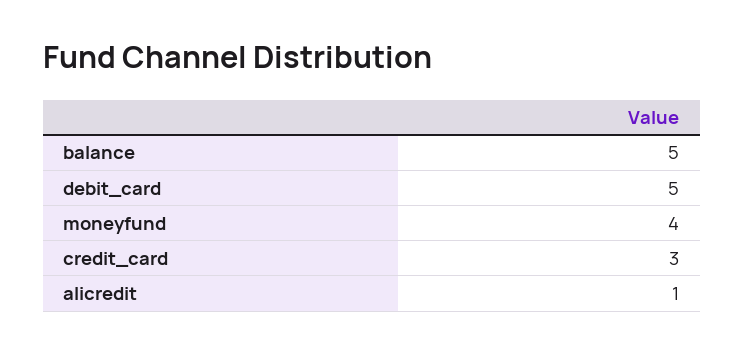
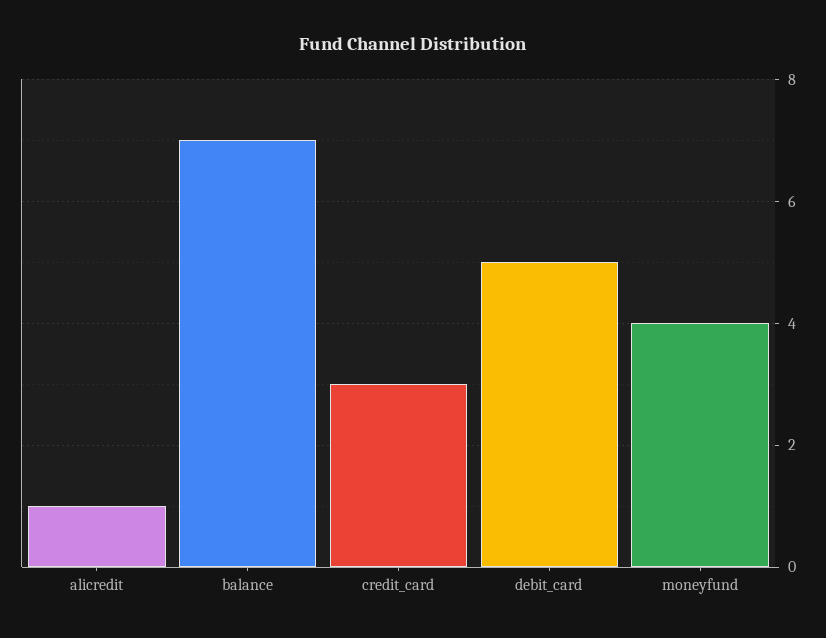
balance: 5 -> 7

